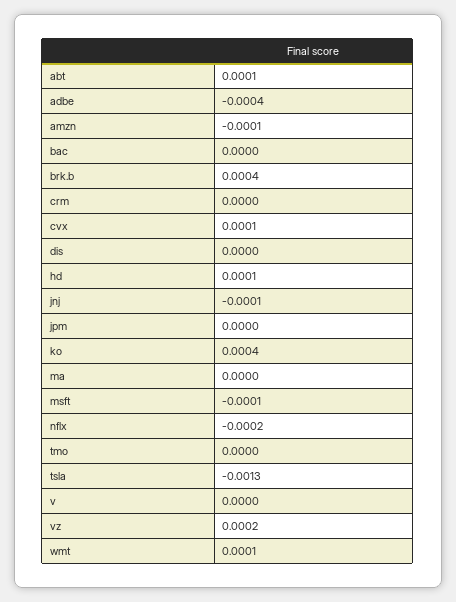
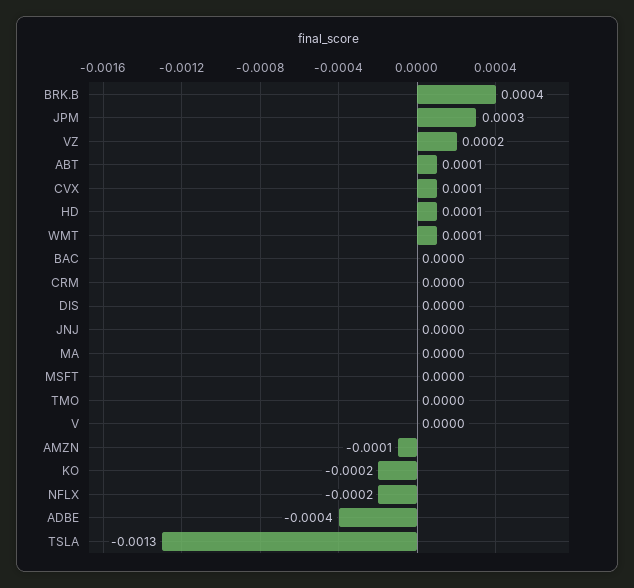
jnj: -0.0001 -> 0
jpm: 0 -> 0.0003
ko: 0.0004 -> -0.0002
msft: -0.0001 -> 0

